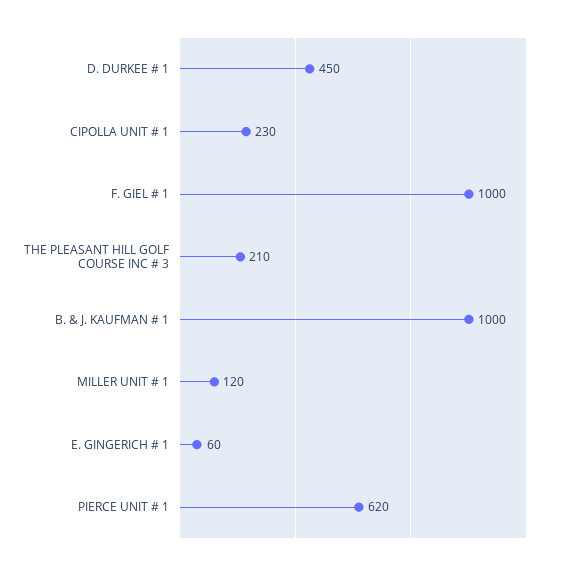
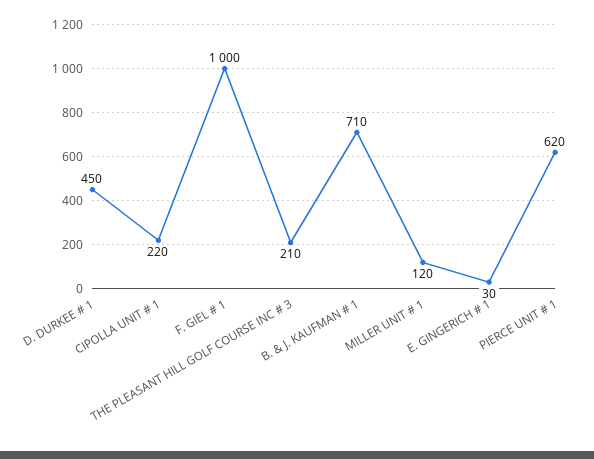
CIPOLLA UNIT # 1: 230 -> 220
B. & J. KAUFMAN # 1: 1000 -> 710
E. GINGERICH # 1: 60 -> 30

